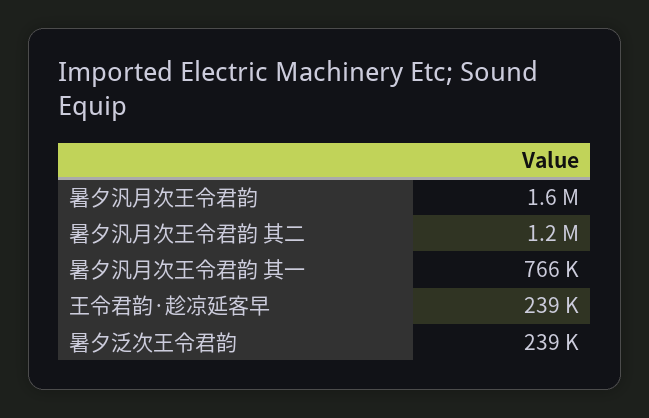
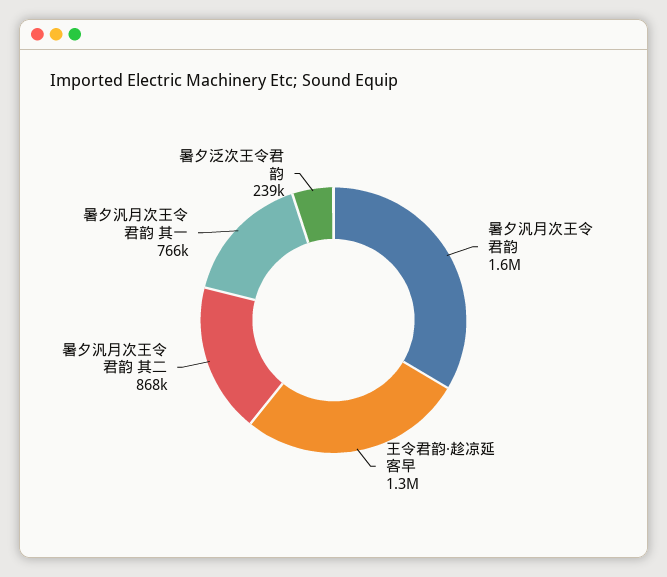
暑夕汎月次王令君韵 其二: 1200000 -> 868000
王令君韵·趁凉延客早: 239000 -> 1300000

